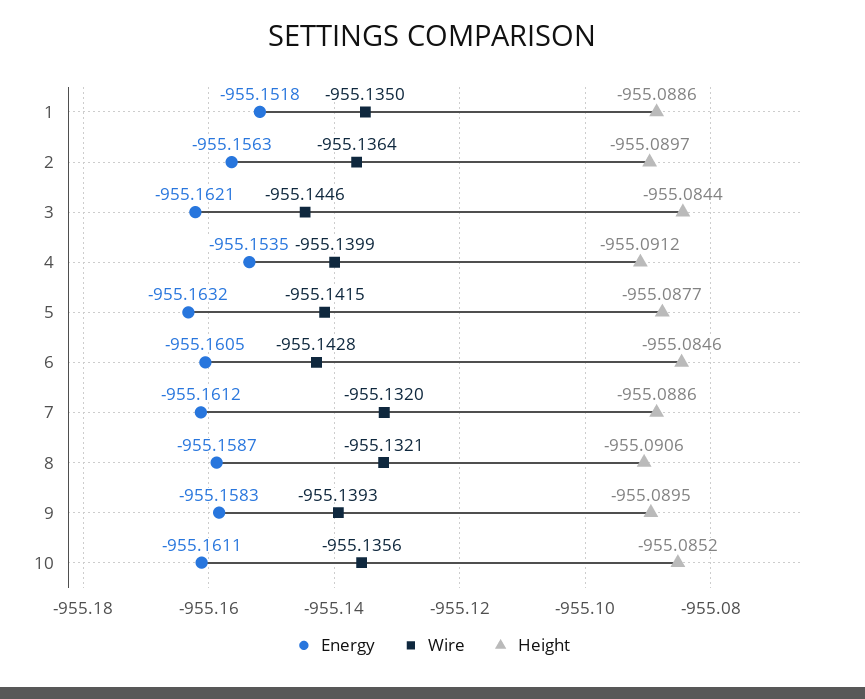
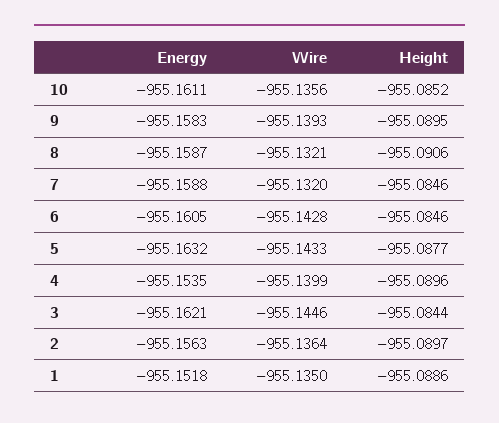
Height, 4: -955.0912 -> -955.0896
Wire, 5: -955.1415 -> -955.1433
Energy, 7: -955.1612 -> -955.1588
Height, 7: -955.0886 -> -955.0846

